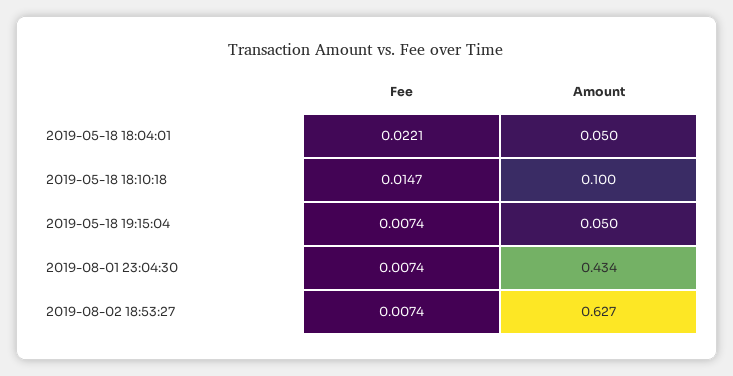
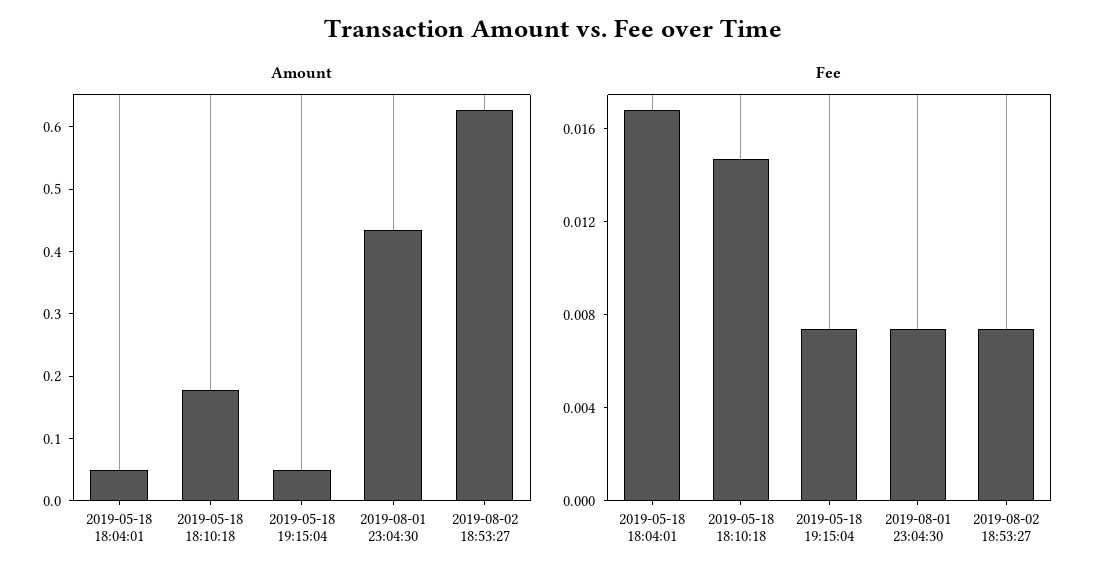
Fee, 2019-05-18 18:04:01: 0.0221 -> 0.017
Amount, 2019-05-18 18:10:18: 0.1 -> 0.18

